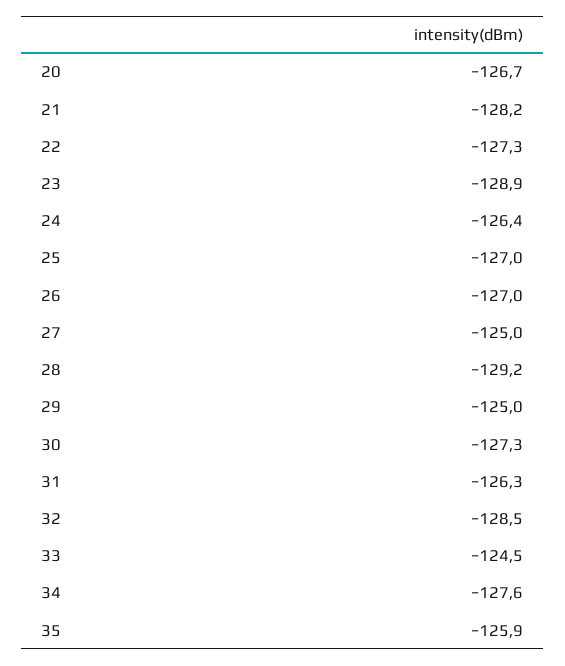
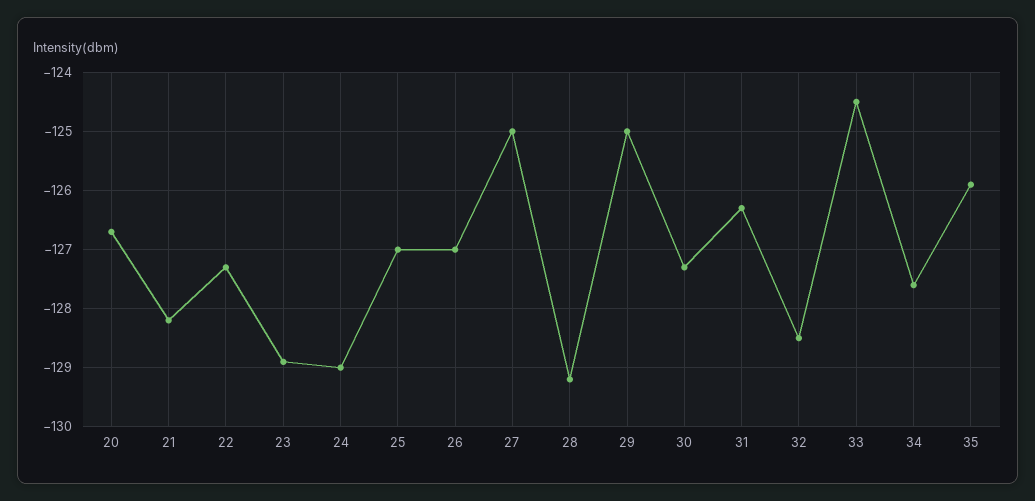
24: -126.4 -> -129

